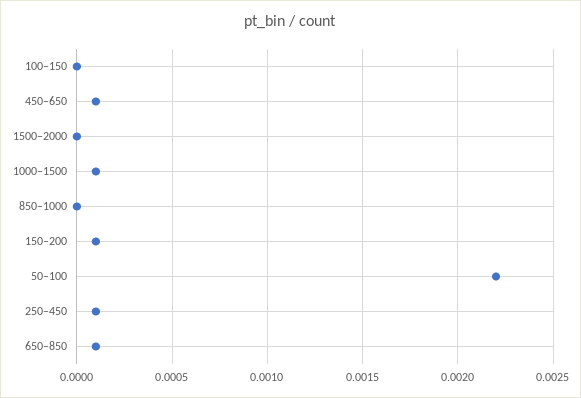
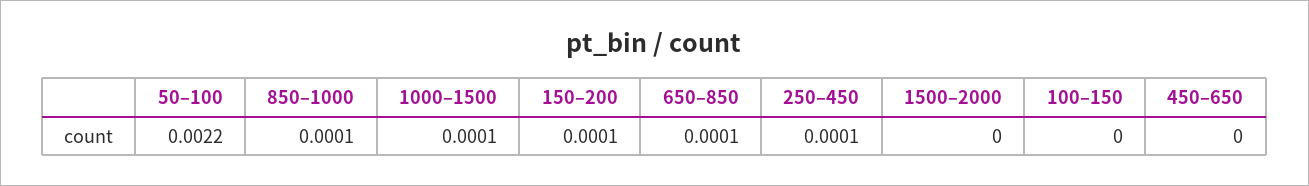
450–650: 0.0001 -> 0
850–1000: 0 -> 0.0001

